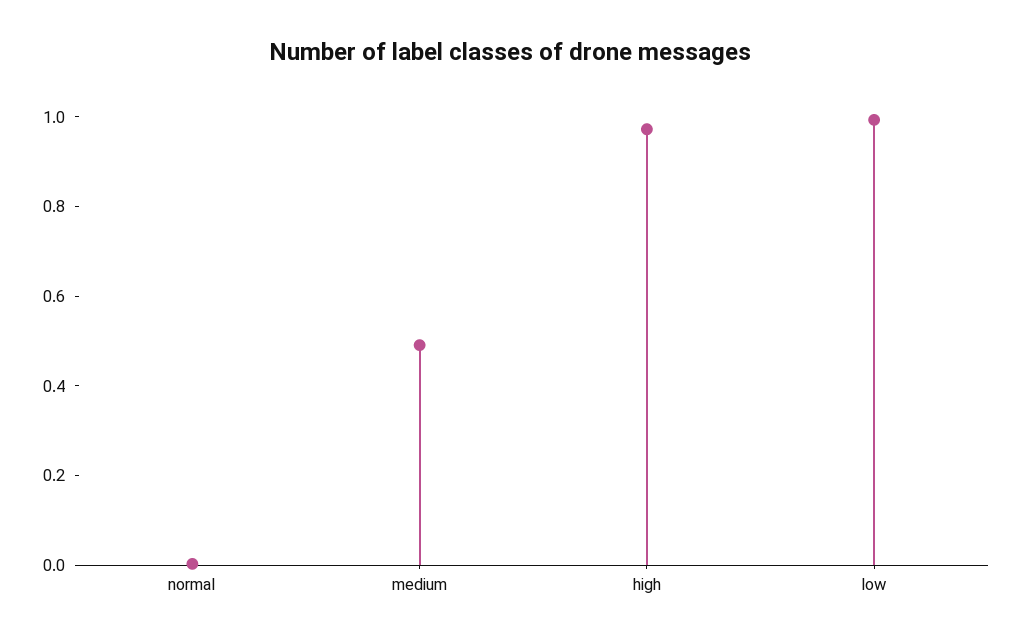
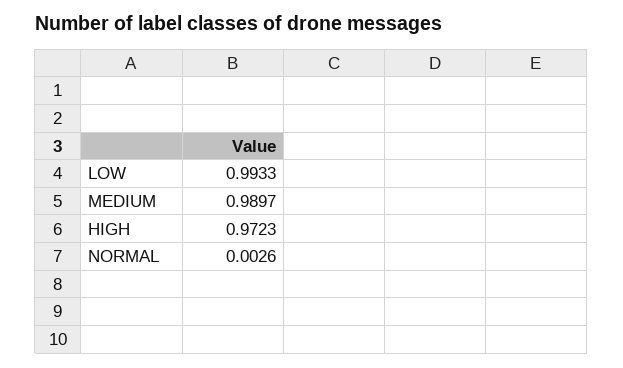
medium: 0.5 -> 0.9897

